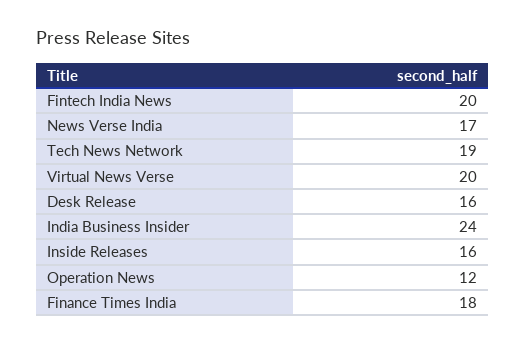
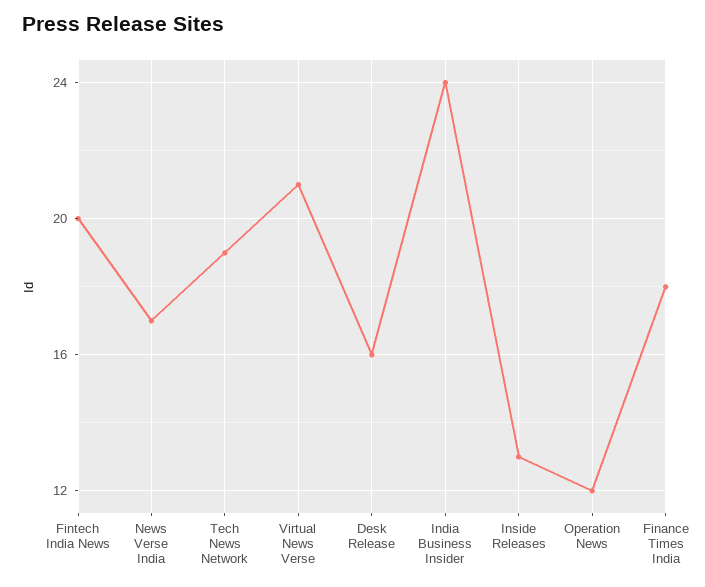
Virtual News Verse: 20 -> 21
Inside Releases: 16 -> 13

